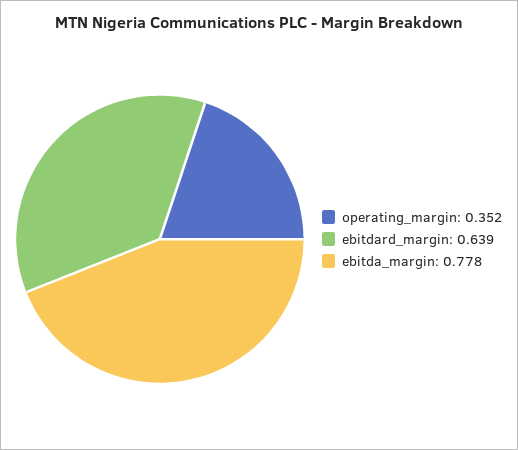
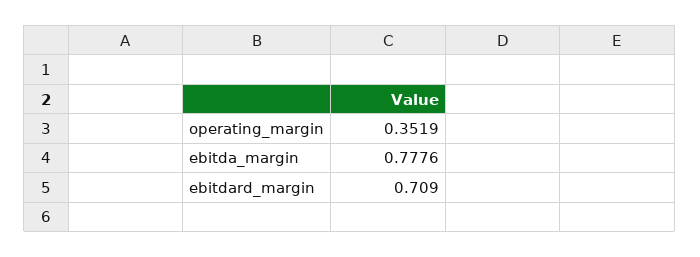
ebitdard_margin: 0.639 -> 0.709

